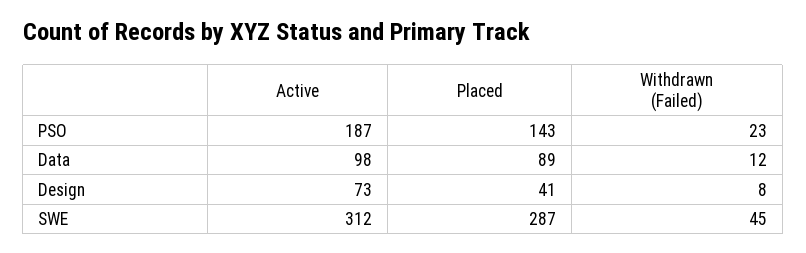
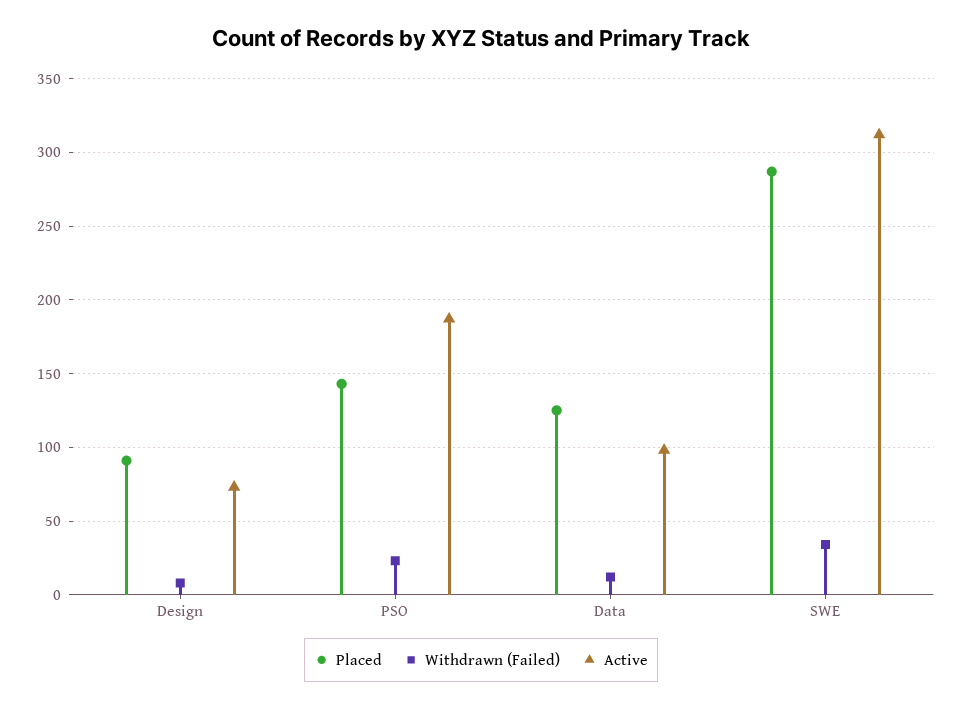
Placed, Data: 89 -> 125
Placed, Design: 41 -> 90
Withdrawn (Failed), SWE: 45 -> 35

